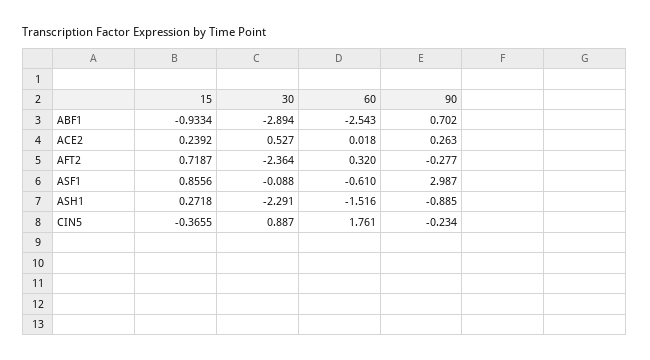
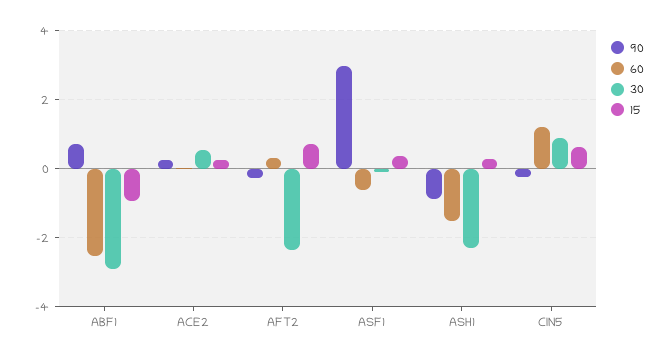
15, ASF1: 0.8556 -> 0.4
15, CIN5: -0.3655 -> 0.6
60, CIN5: 1.761 -> 1.2

